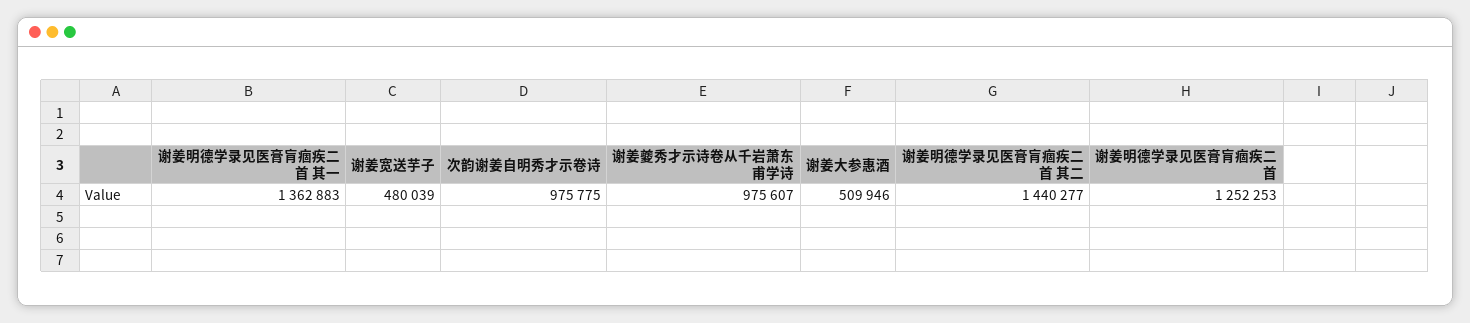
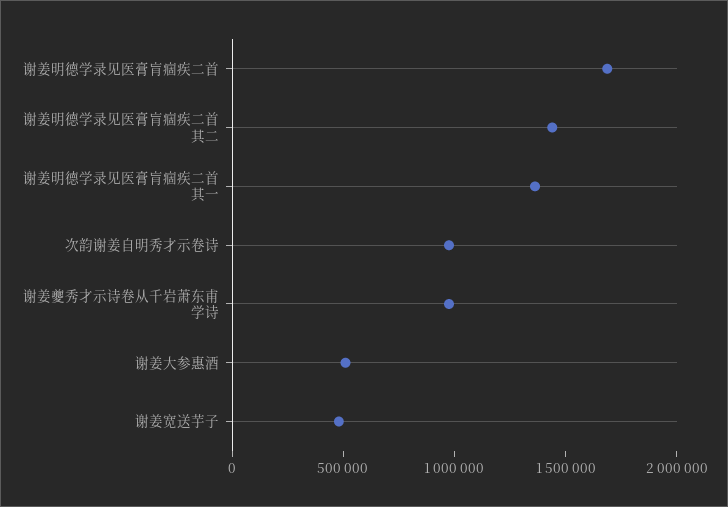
谢姜明德学录见医膏肓痼疾二首: 1252253 -> 1700000

